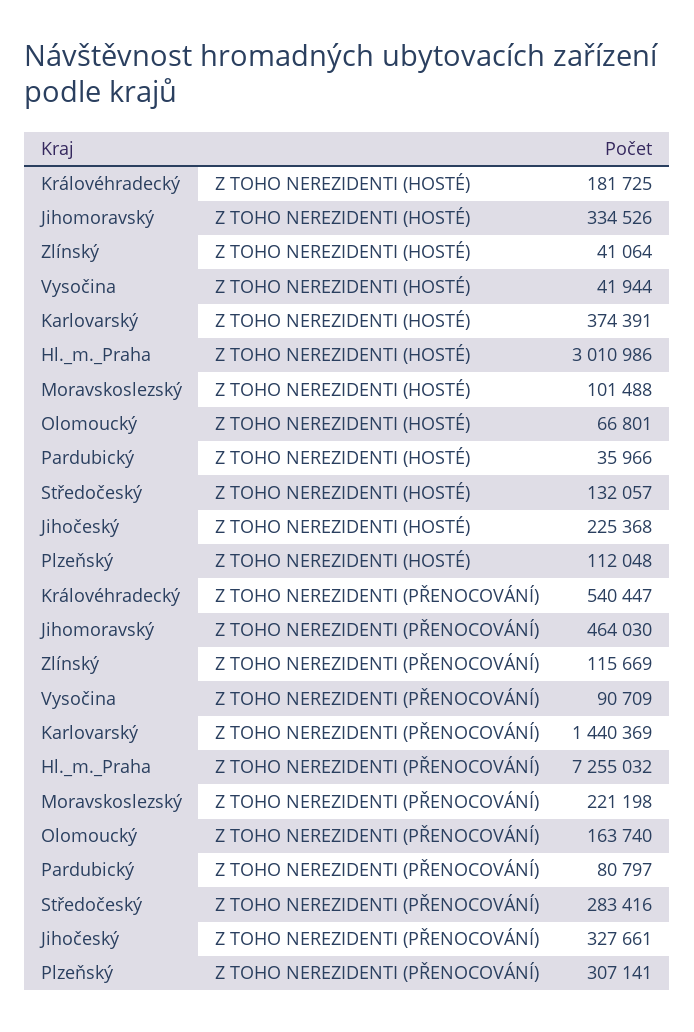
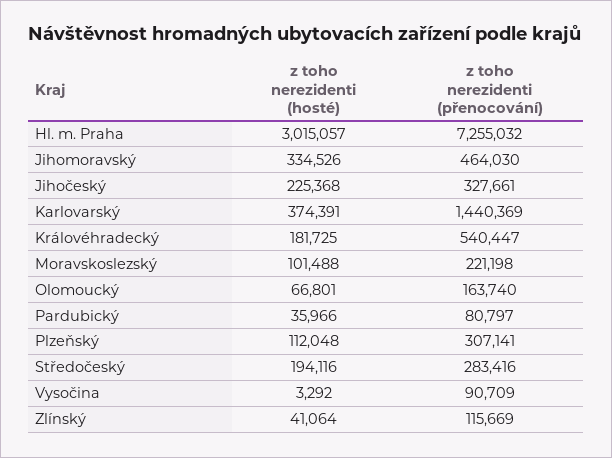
Vysočina, Z TOHO NEREZIDENTI (HOSTÉ): 41944 -> 3292
Hl._m._Praha, Z TOHO NEREZIDENTI (HOSTÉ): 3010986 -> 3015057
Středočeský, Z TOHO NEREZIDENTI (HOSTÉ): 132057 -> 194116

